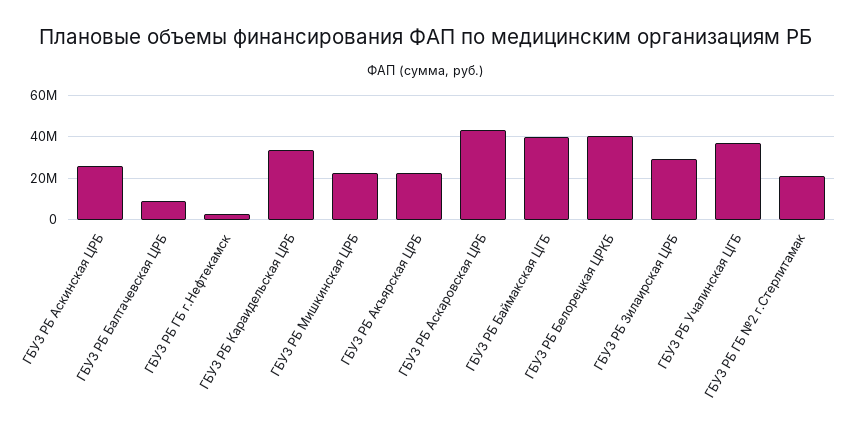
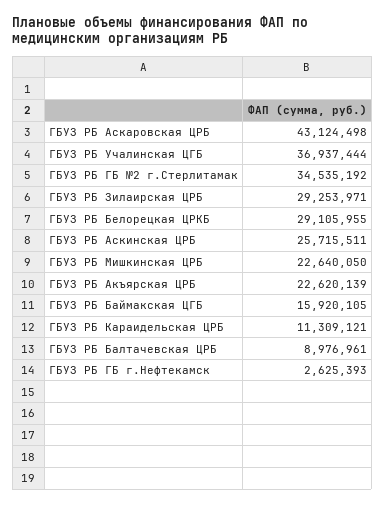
ГБУЗ РБ Караидельская ЦРБ: 35000000 -> 11309121
ГБУЗ РБ Баймакская ЦГБ: 40000000 -> 15920105
ГБУЗ РБ Белорецкая ЦРКБ: 40000000 -> 29105955
ГБУЗ РБ ГБ №2 г.Стерлитамак: 20000000 -> 34535192

